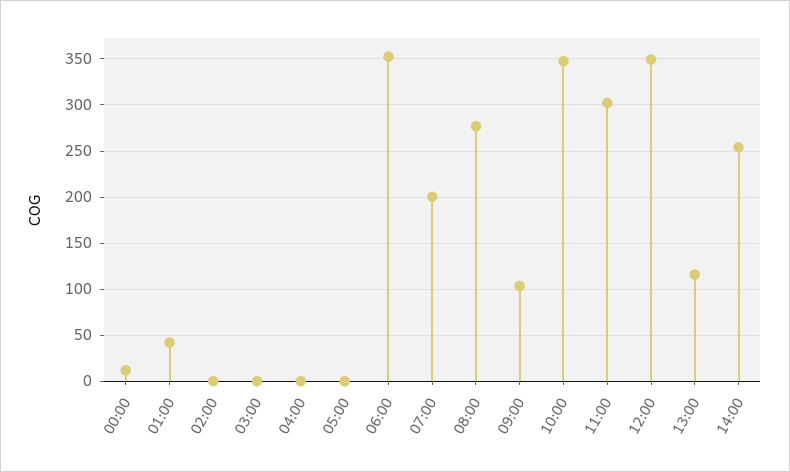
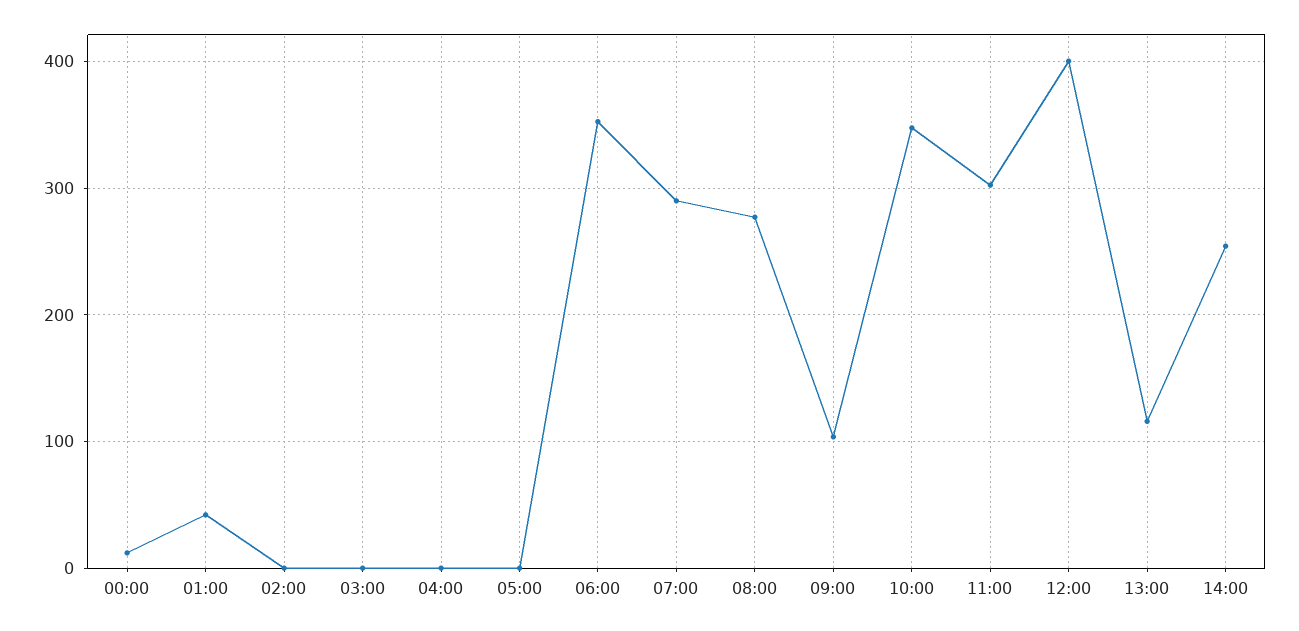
07:00: 200 -> 290
12:00: 350 -> 400

